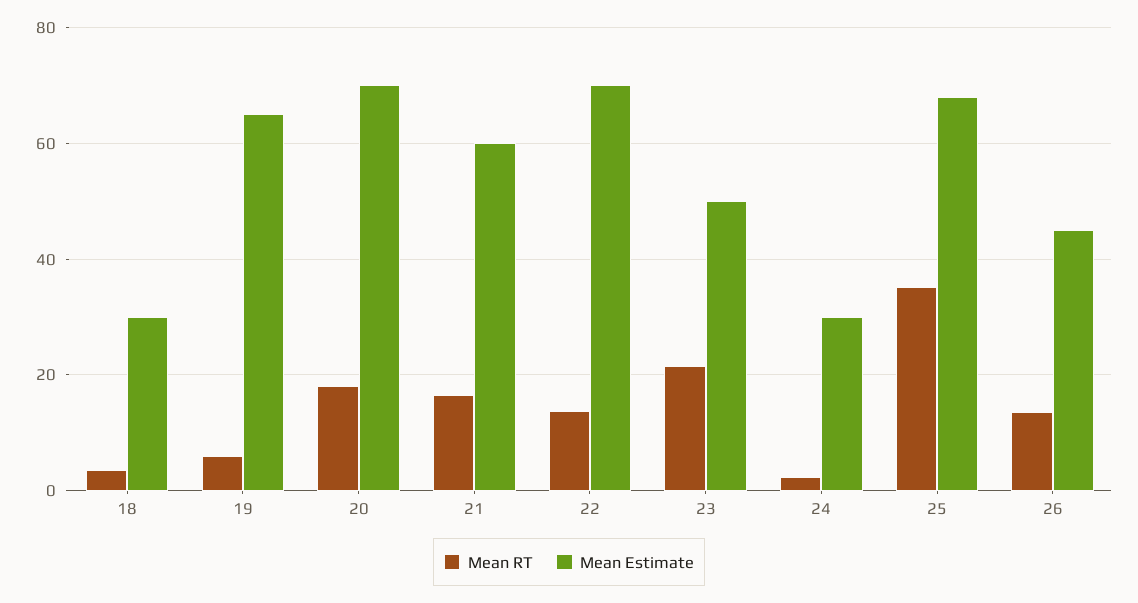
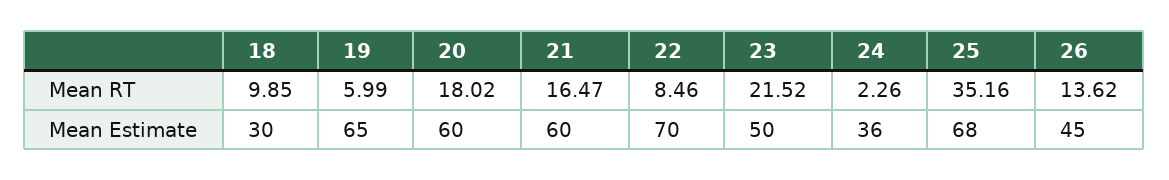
Mean RT, 18: 4 -> 9.85
Mean Estimate, 20: 70 -> 60
Mean RT, 22: 14 -> 8.46
Mean Estimate, 24: 30 -> 36

